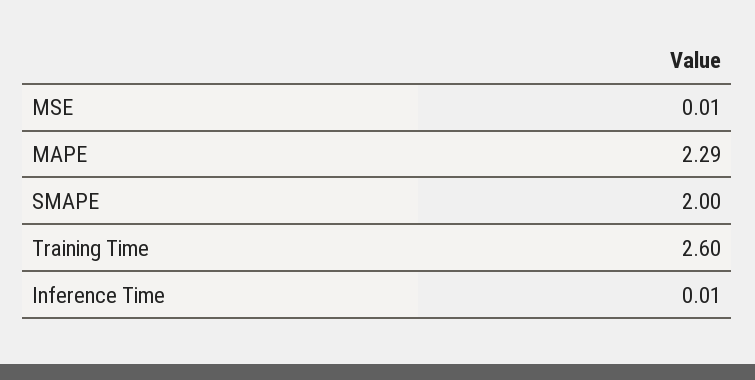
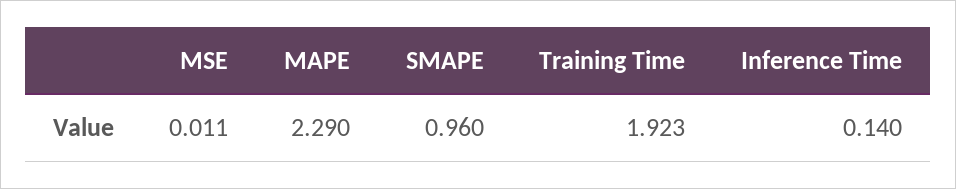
SMAPE: 2 -> 0.96
Training Time: 2.6 -> 1.923
Inference Time: 0.01 -> 0.14

